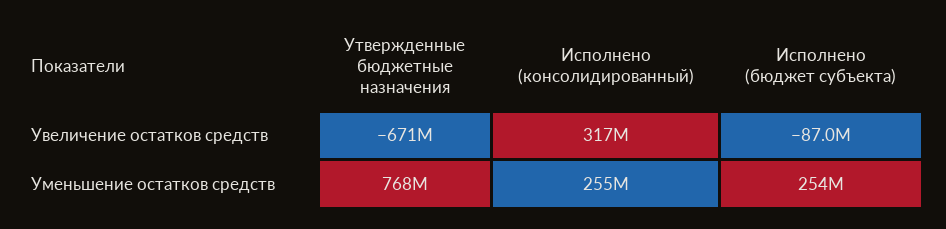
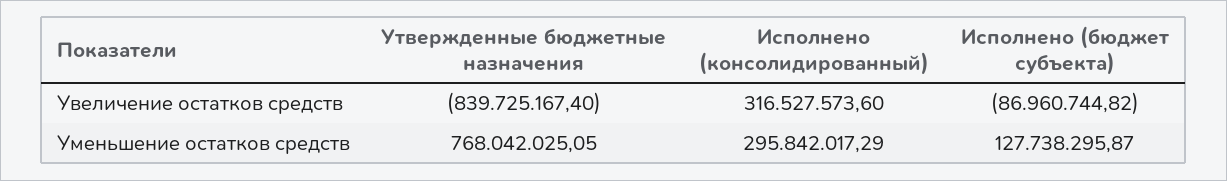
Утвержденные бюджетные назначения, Увеличение остатков средств: -671000000 -> -839725167.4
Исполнено (консолидированный), Уменьшение остатков средств: 255000000 -> 295842017.29
Исполнено (бюджет субъекта), Уменьшение остатков средств: 254000000 -> 127738295.87

